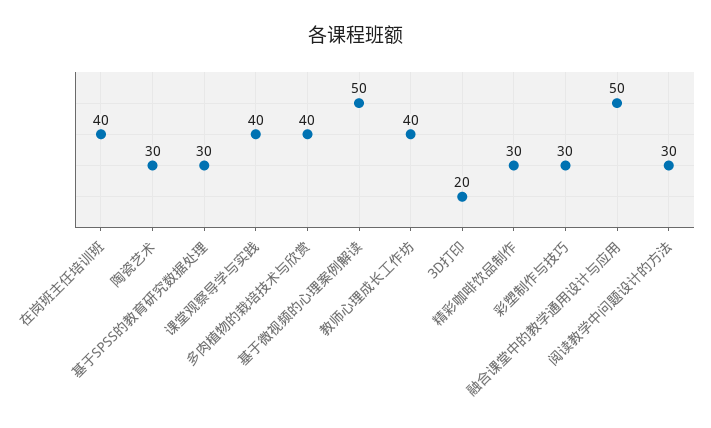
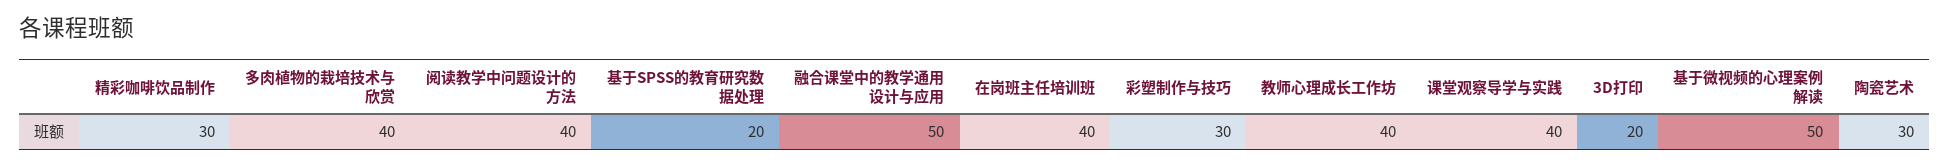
基于SPSS的教育研究数据处理: 30 -> 20
阅读教学中问题设计的方法: 30 -> 40

